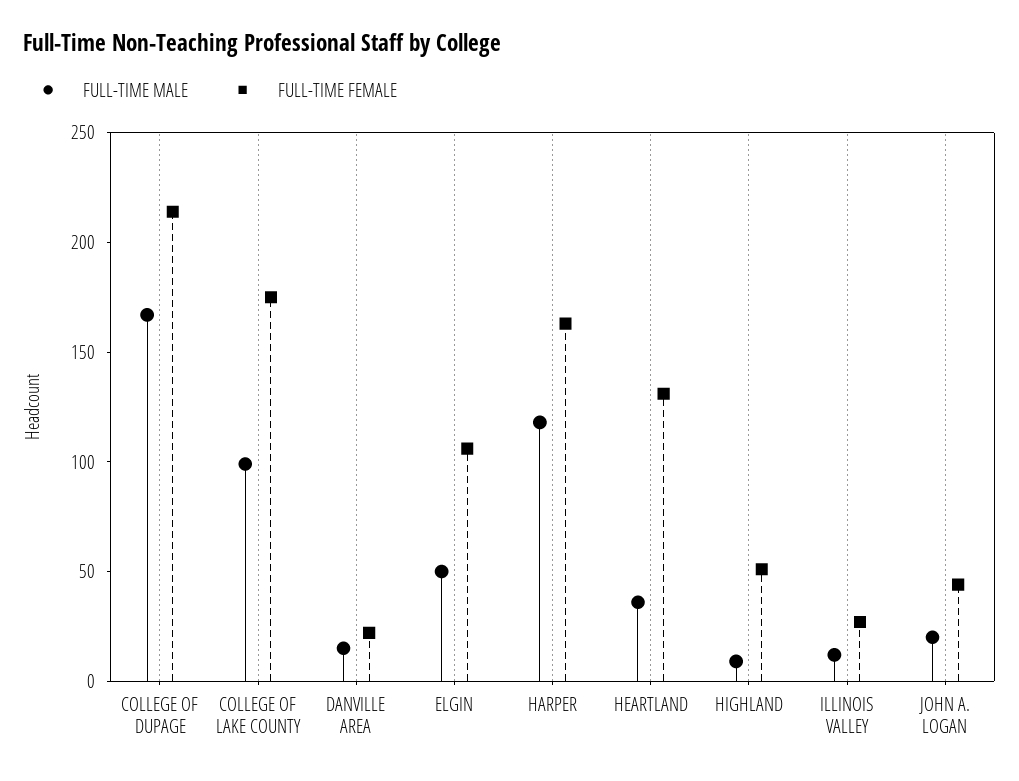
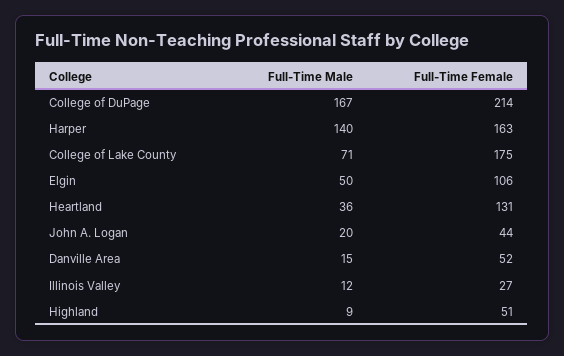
FULL-TIME MALE, COLLEGE OF LAKE COUNTY: 100 -> 71
FULL-TIME FEMALE, DANVILLE AREA: 20 -> 52
FULL-TIME MALE, HARPER: 120 -> 140

